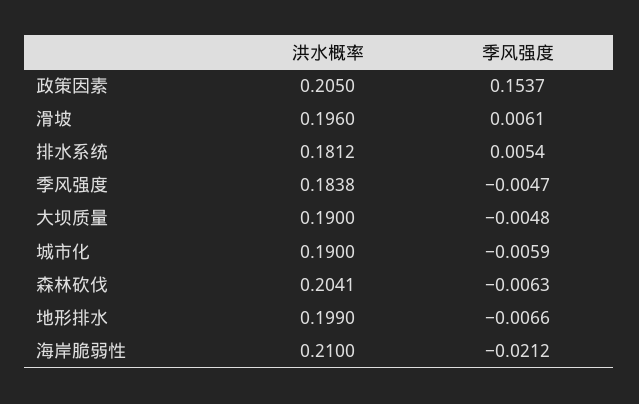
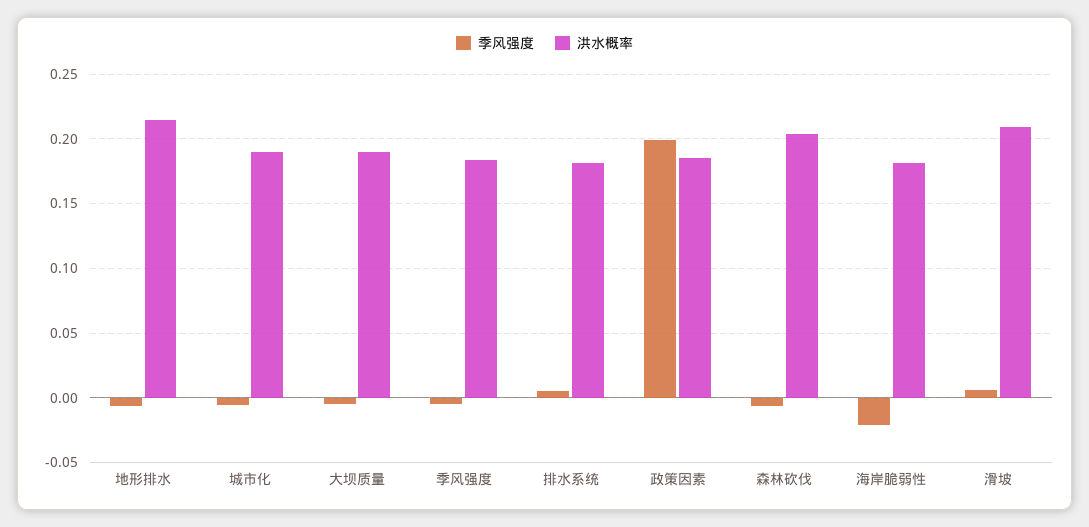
洪水概率, 政策因素: 0.205 -> 0.185
季风强度, 政策因素: 0.1537 -> 0.2
洪水概率, 滑坡: 0.196 -> 0.21
洪水概率, 地形排水: 0.199 -> 0.215
洪水概率, 海岸脆弱性: 0.21 -> 0.18

